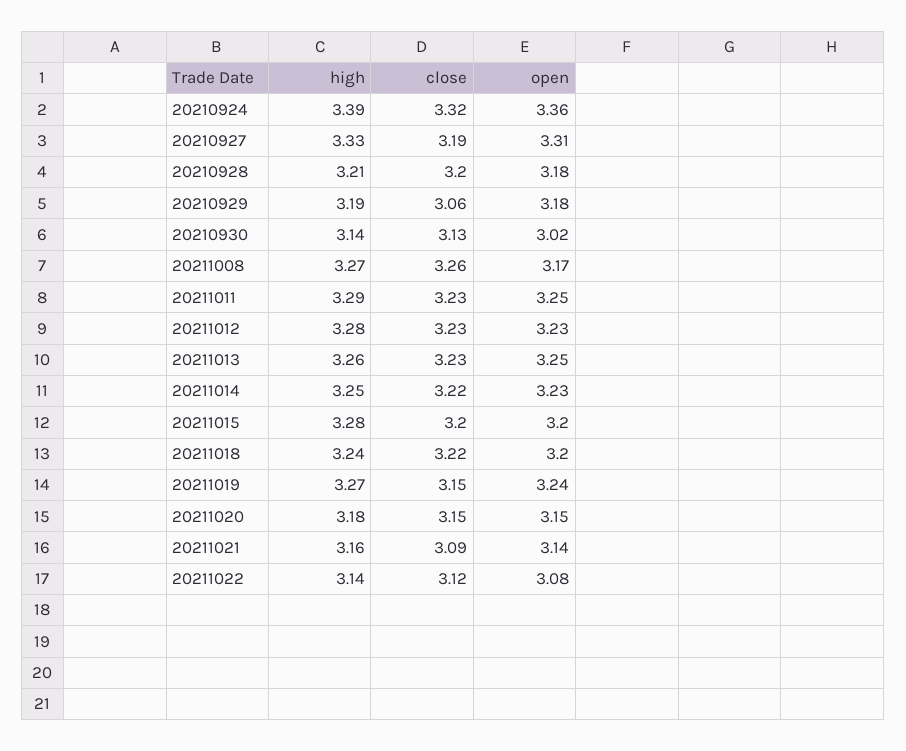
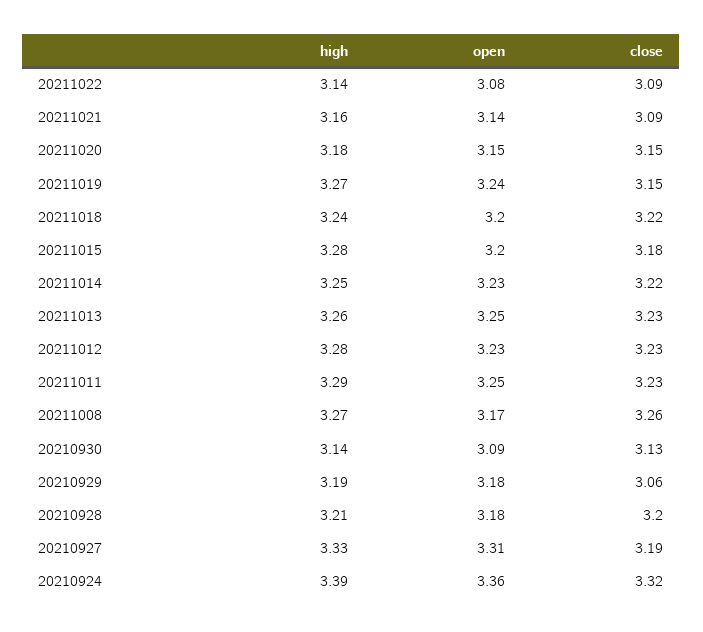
open, 20210930: 3.02 -> 3.09
close, 20211015: 3.2 -> 3.18
close, 20211022: 3.12 -> 3.09

